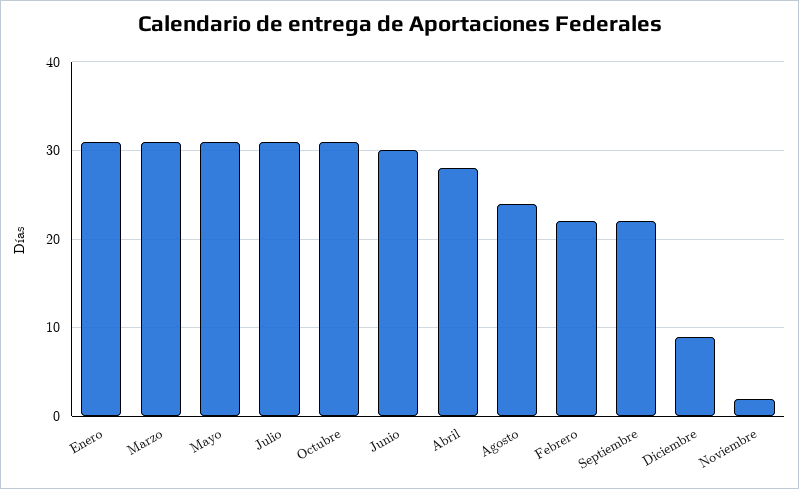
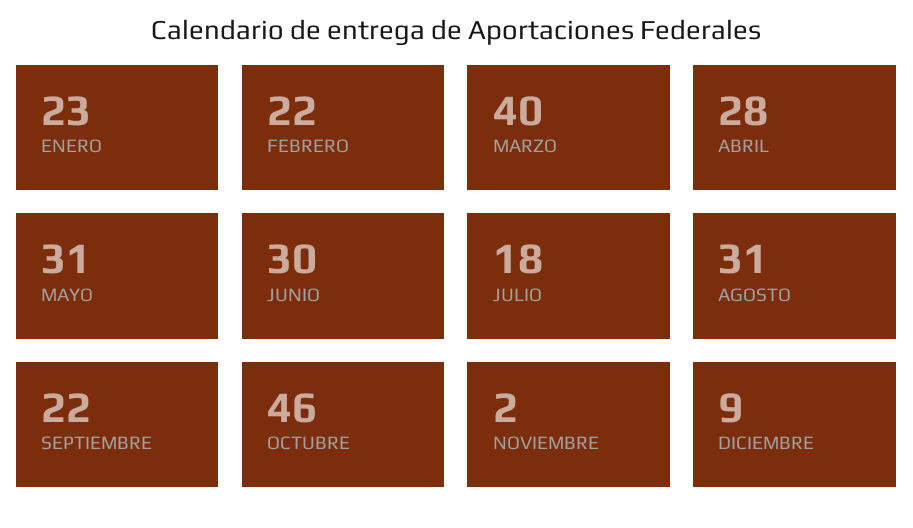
Enero: 31 -> 23
Marzo: 31 -> 40
Julio: 31 -> 18
Octubre: 31 -> 46
Agosto: 24 -> 31

